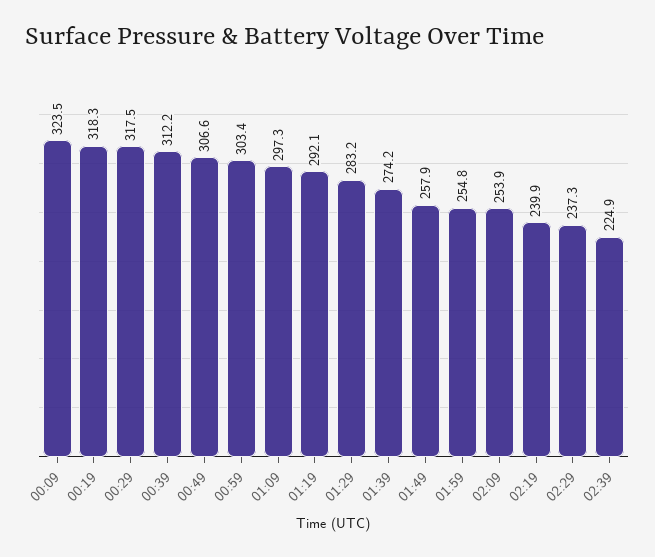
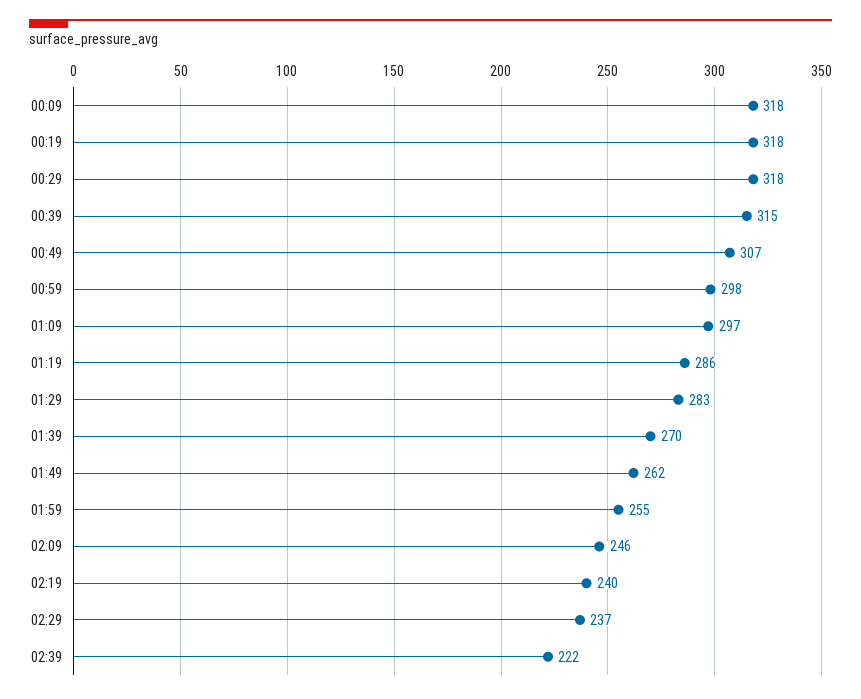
00:09: 323.5 -> 318
00:39: 312.2 -> 315
00:59: 303.4 -> 298
01:19: 292.1 -> 286
01:39: 274.2 -> 270
01:49: 257.9 -> 262
02:09: 253.9 -> 246
02:39: 224.9 -> 222

